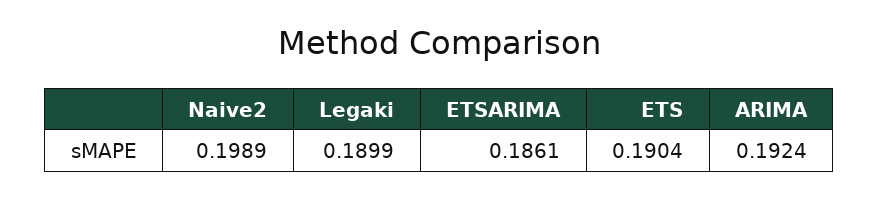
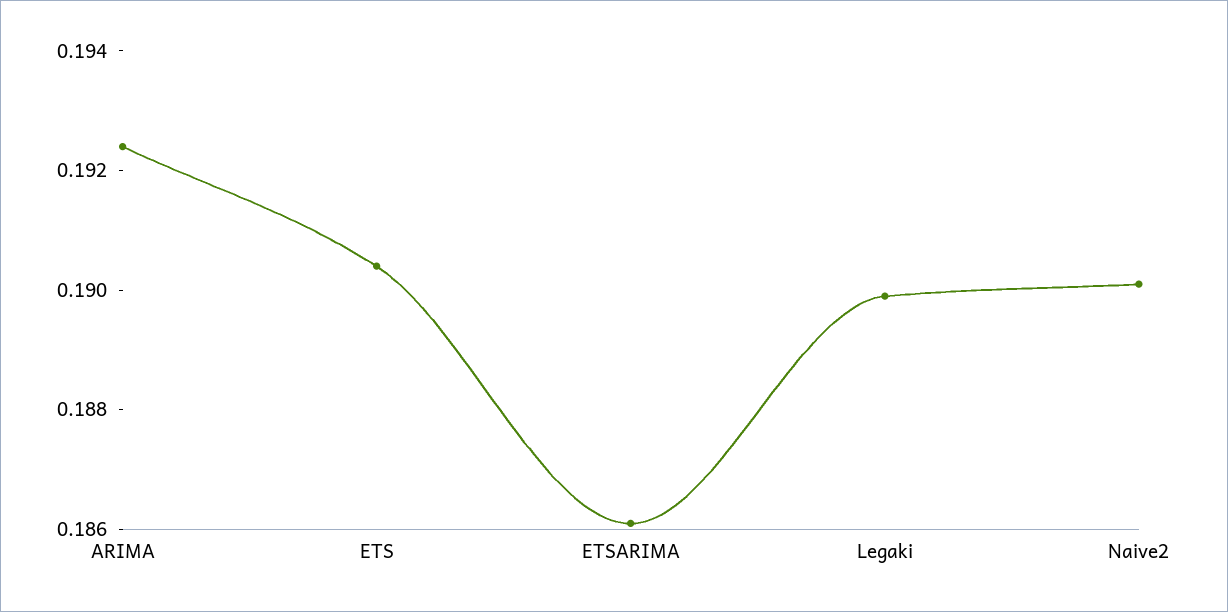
Naive2: 0.1989 -> 0.19

